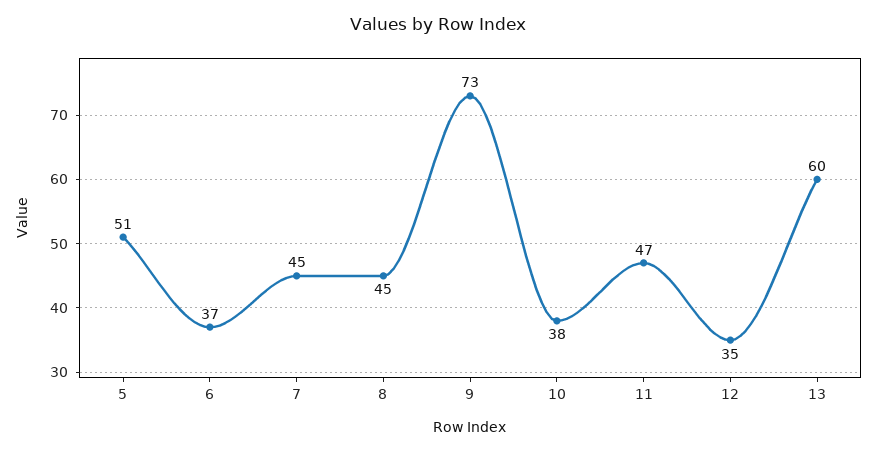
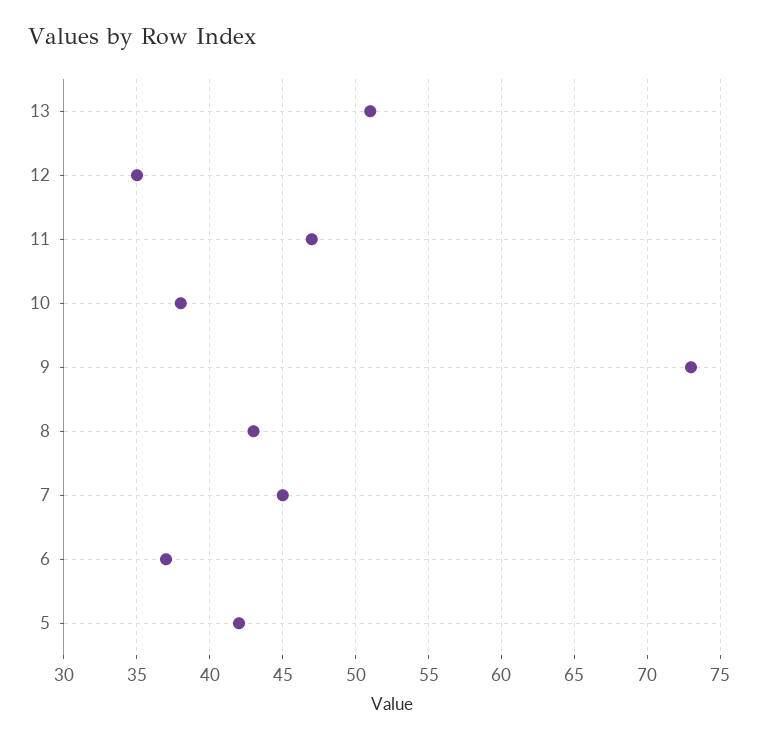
5: 51 -> 42
8: 45 -> 43
13: 60 -> 51

